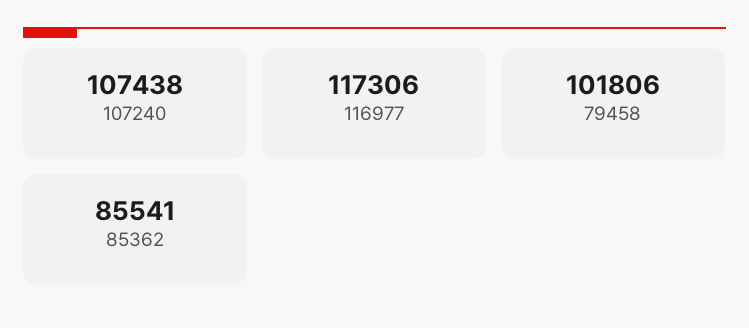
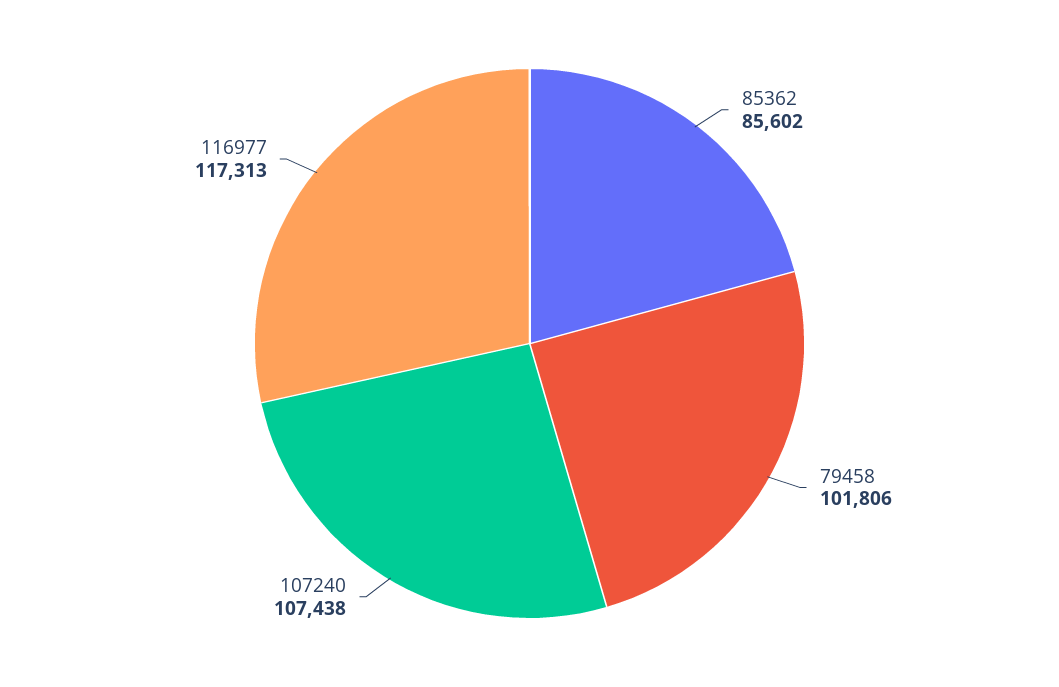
116977: 117306 -> 117313
85362: 85541 -> 85602

